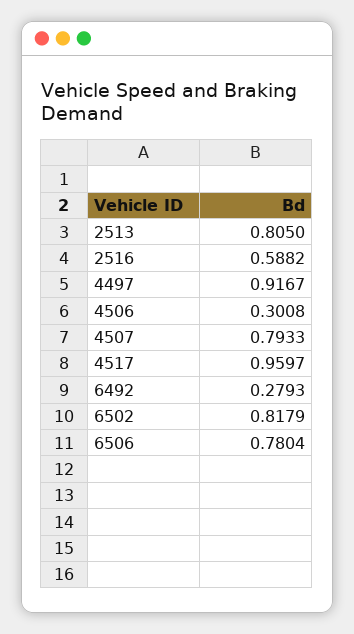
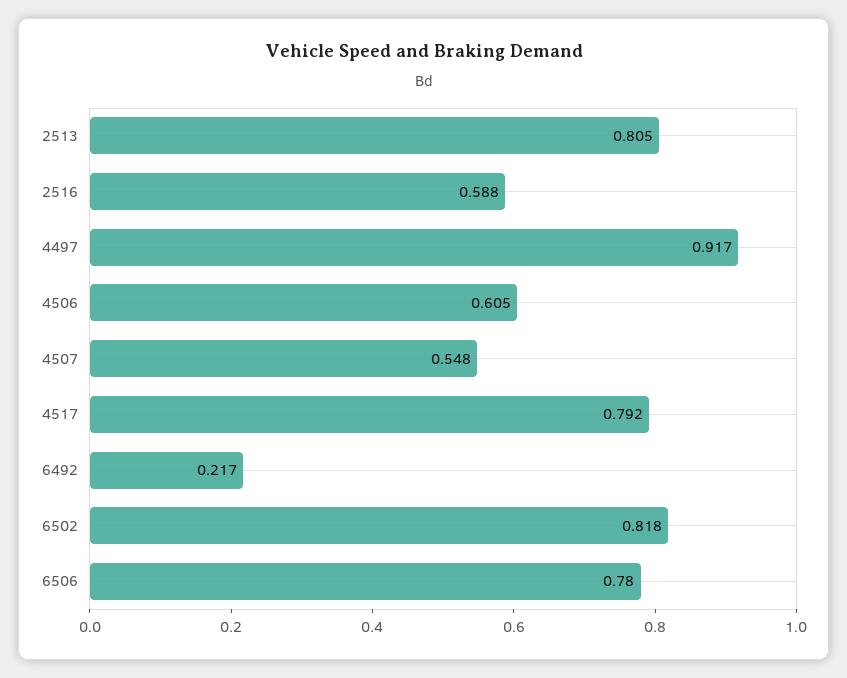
4506: 0.3008 -> 0.605
4507: 0.7933 -> 0.548
4517: 0.9597 -> 0.792
6492: 0.2793 -> 0.217

